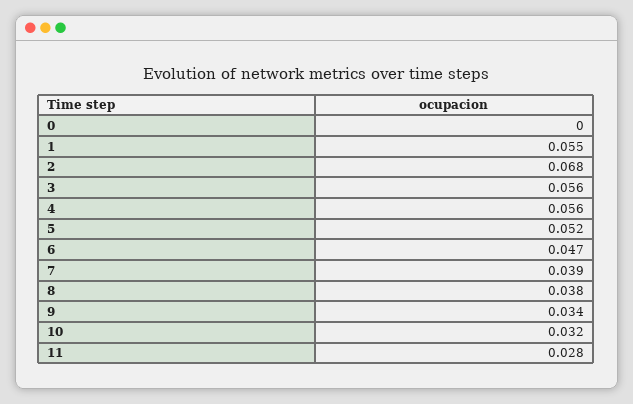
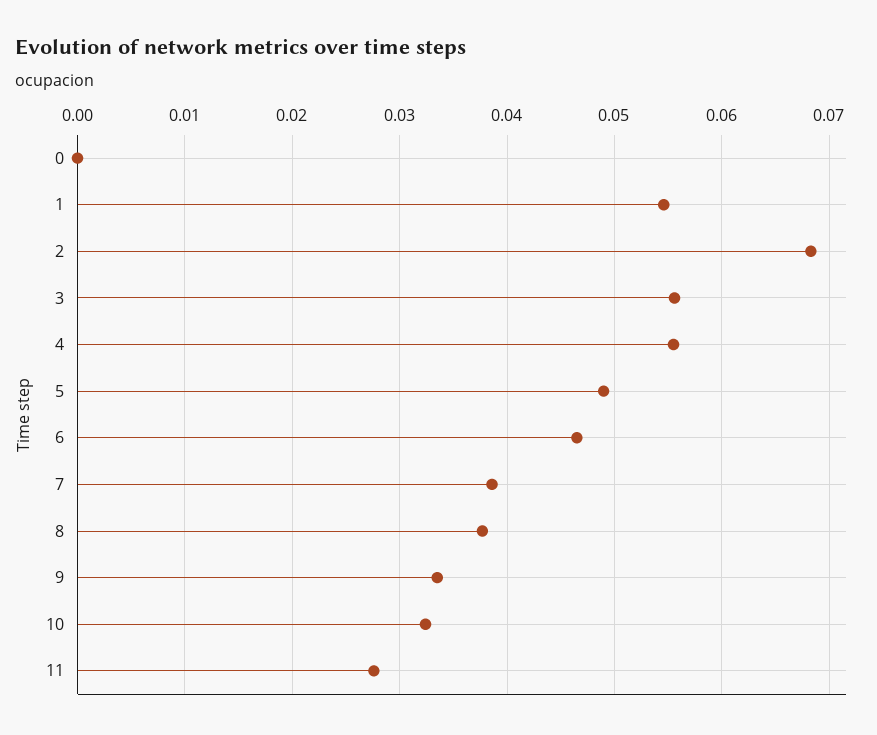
5: 0.052 -> 0.049

